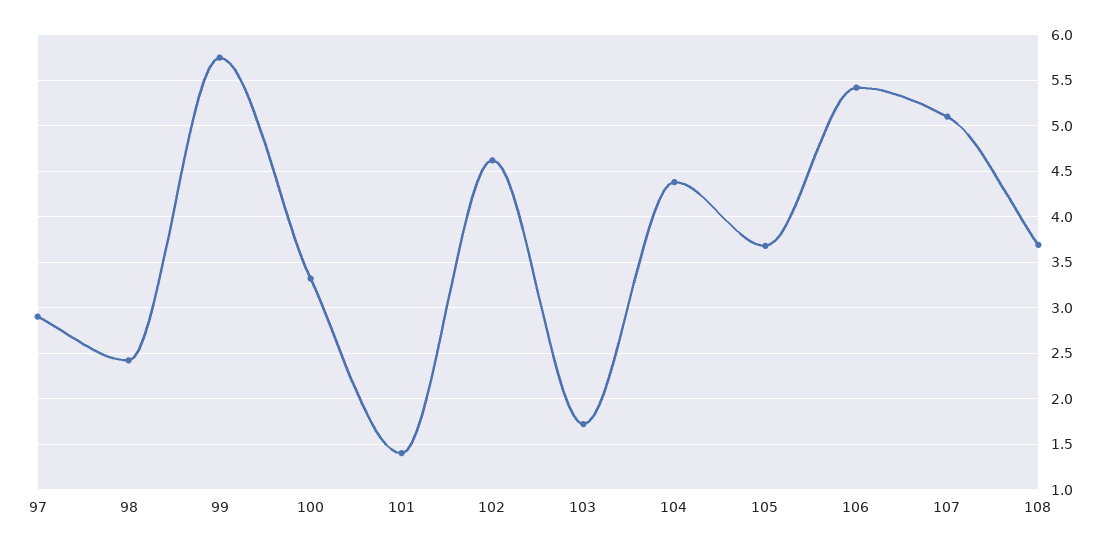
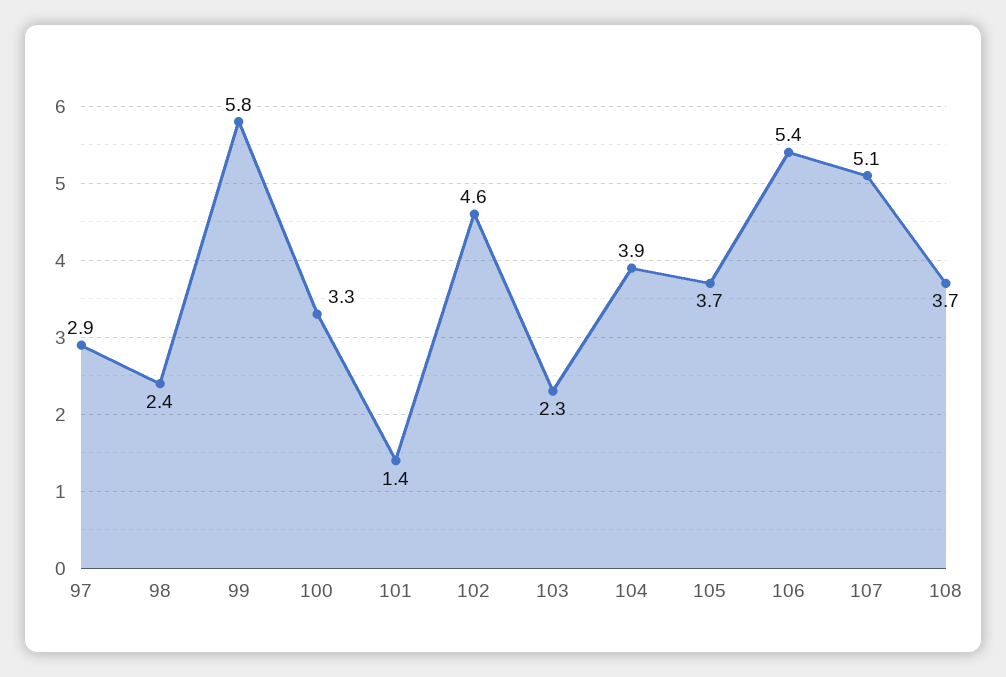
103: 1.7 -> 2.3
104: 4.4 -> 3.9

